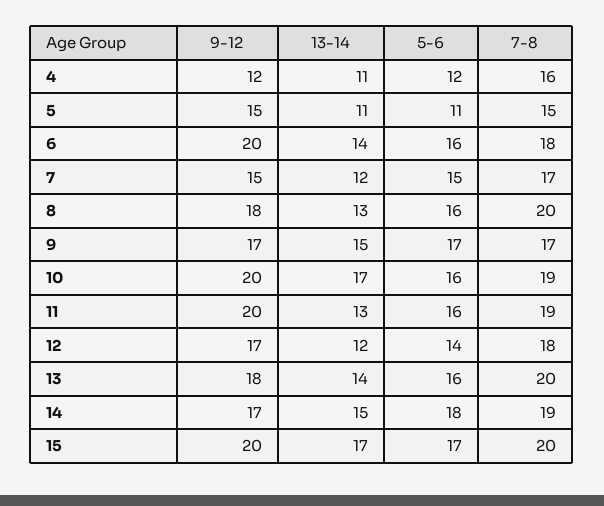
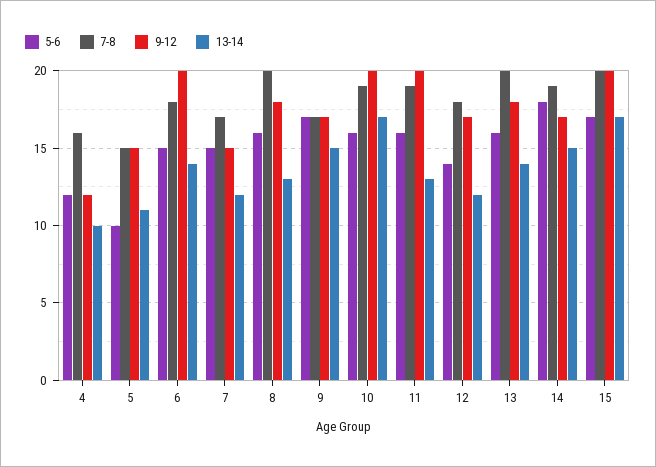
13-14, 4: 11 -> 10
5-6, 5: 11 -> 10
5-6, 6: 16 -> 15

